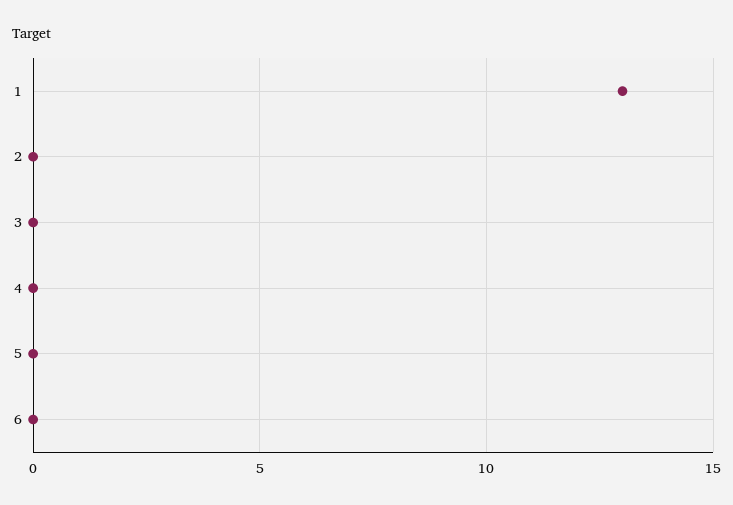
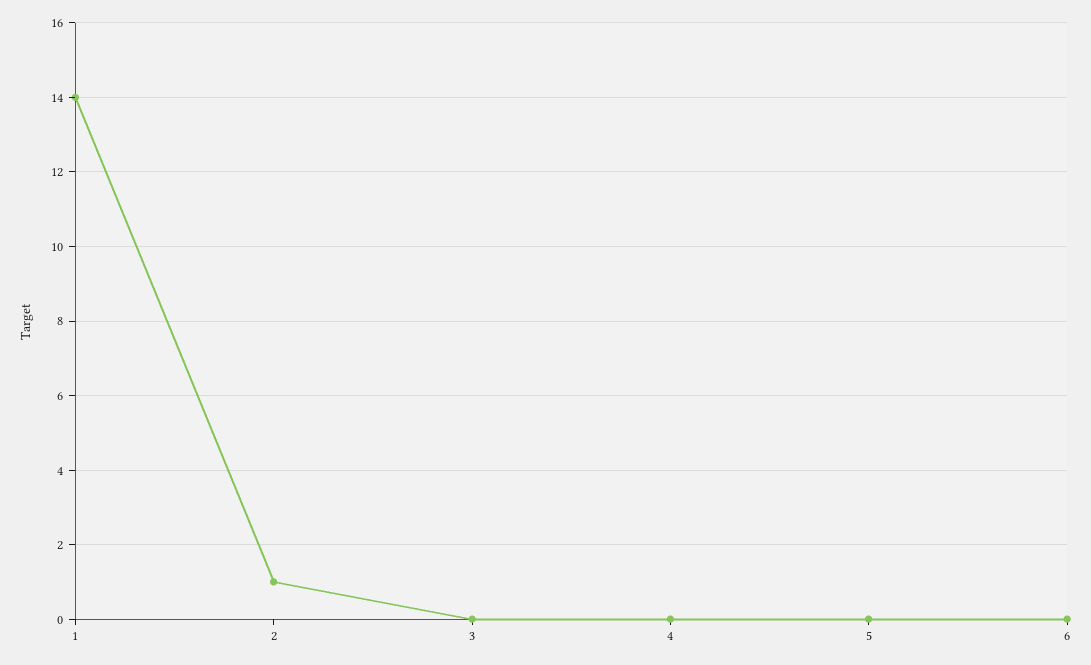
1: 13 -> 14
2: 0 -> 1

